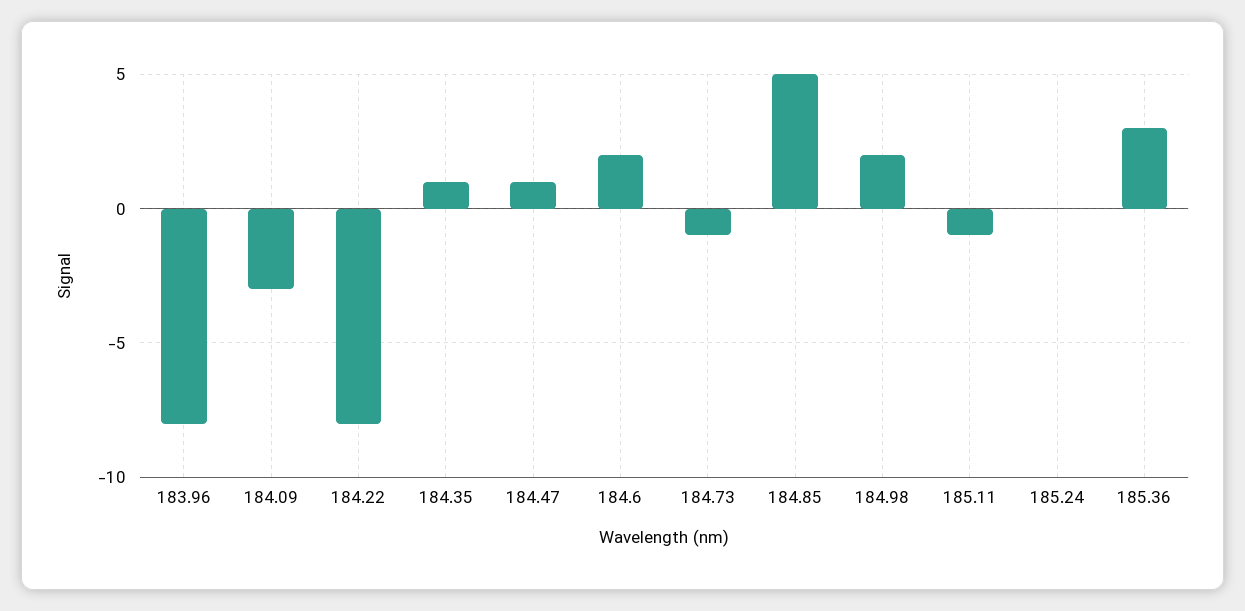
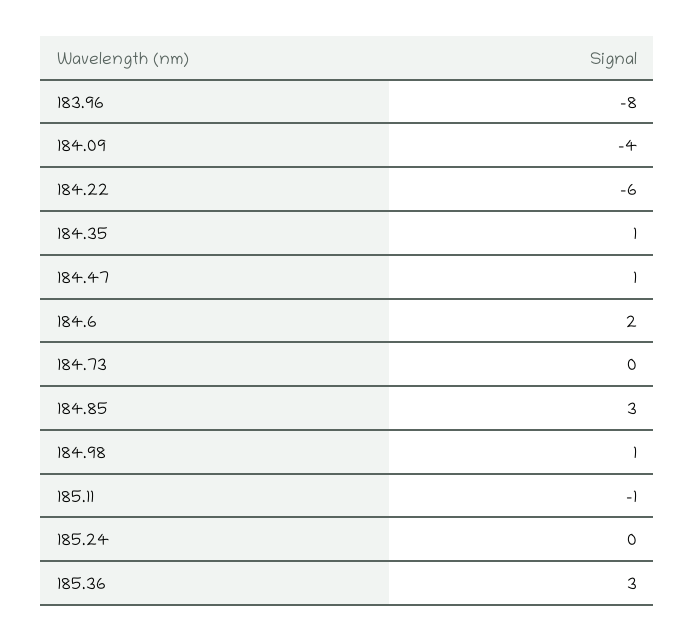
184.09: -3 -> -4
184.22: -8 -> -6
184.73: -1 -> 0
184.85: 5 -> 3
184.98: 2 -> 1

